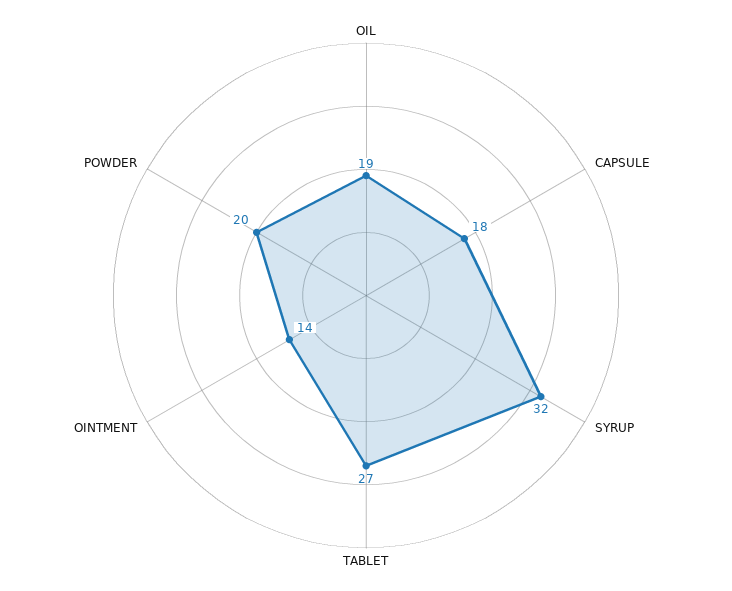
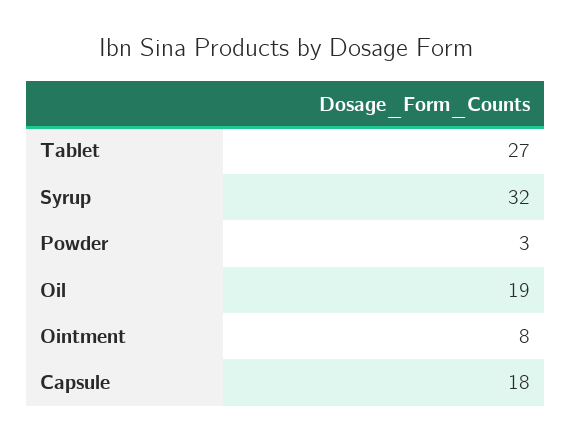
OINTMENT: 14 -> 8
POWDER: 20 -> 3

